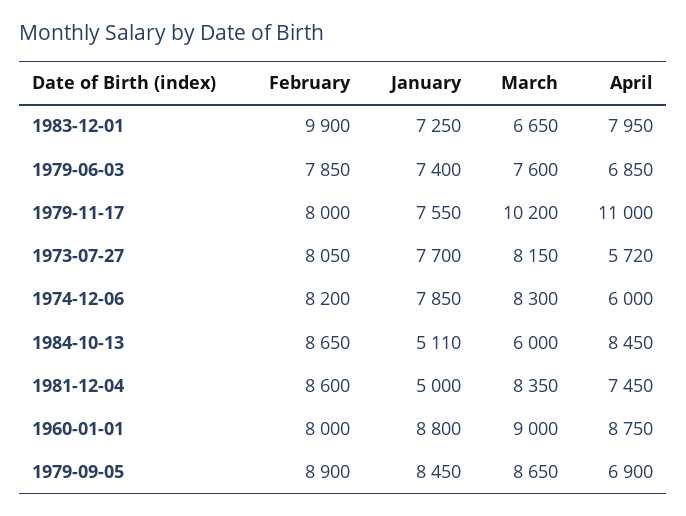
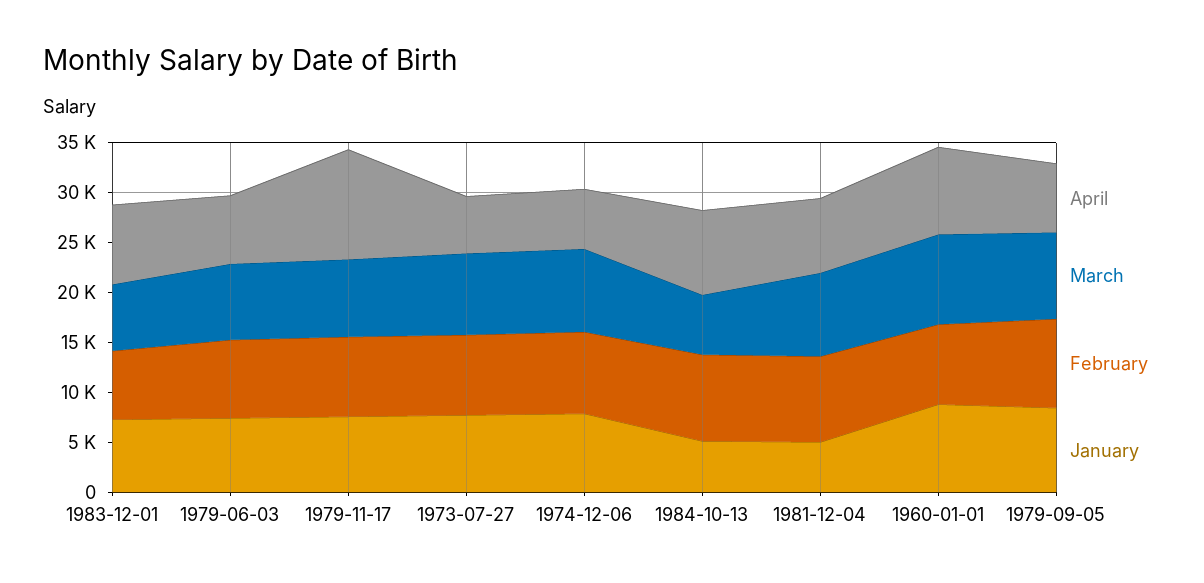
February, 1983-12-01: 9900 -> 7000
March, 1979-11-17: 10200 -> 8000

